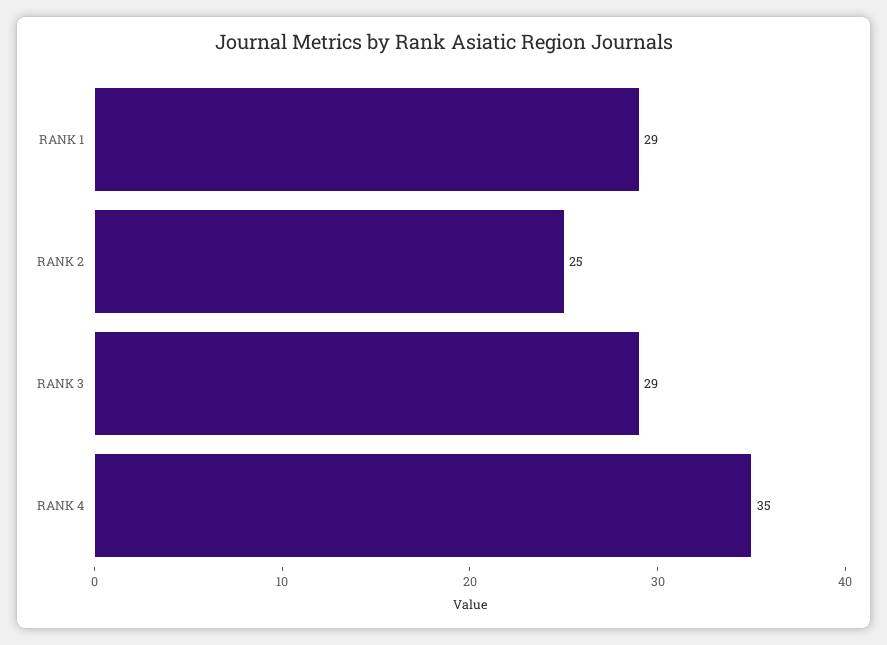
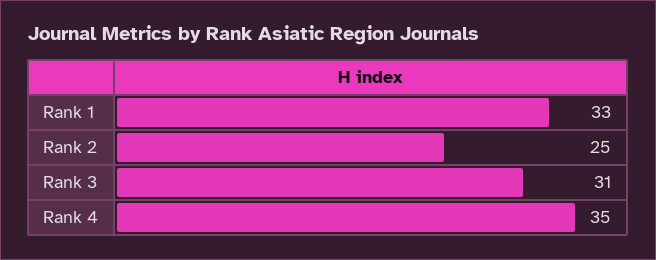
RANK 1: 29 -> 33
RANK 3: 29 -> 31

